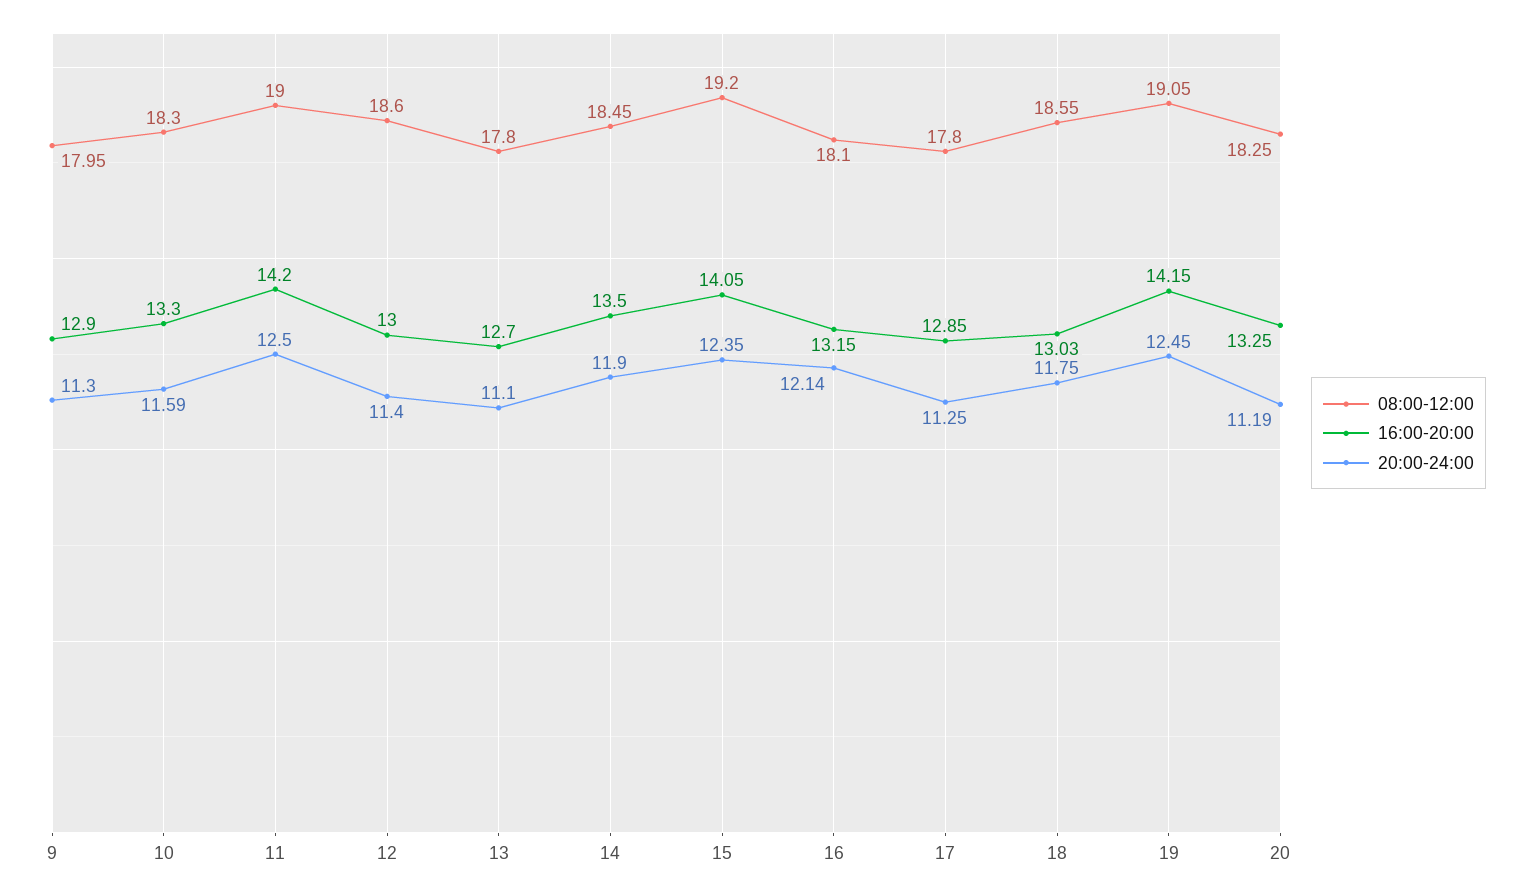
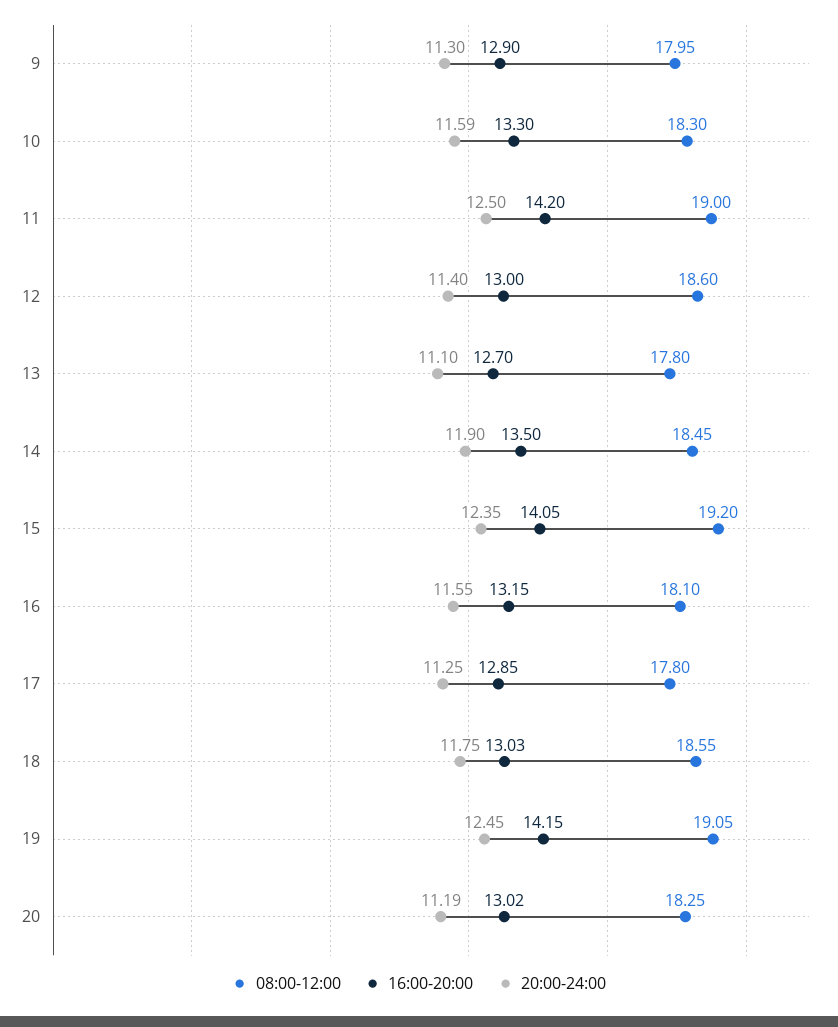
20:00-24:00, 16: 12.14 -> 11.55
16:00-20:00, 20: 13.25 -> 13.02

